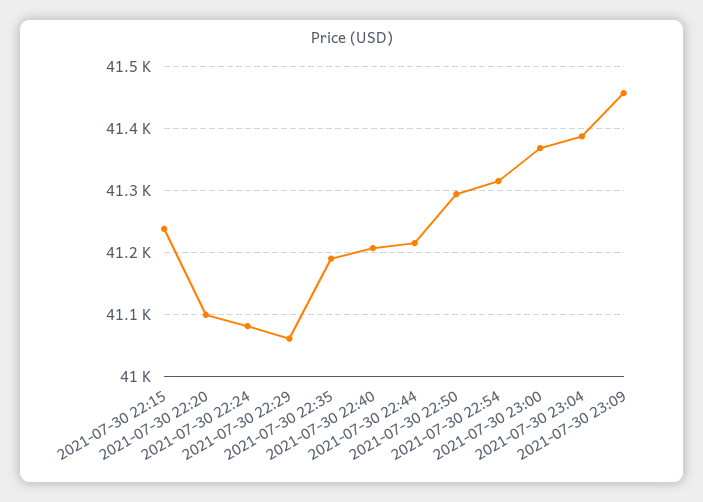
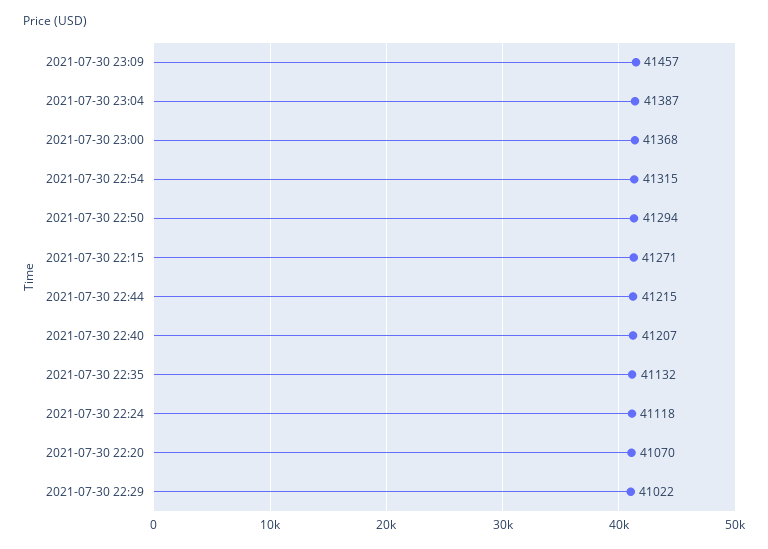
2021-07-30 22:15: 41240 -> 41271
2021-07-30 22:20: 41100 -> 41070
2021-07-30 22:24: 41080 -> 41118
2021-07-30 22:29: 41060 -> 41022
2021-07-30 22:35: 41190 -> 41132

